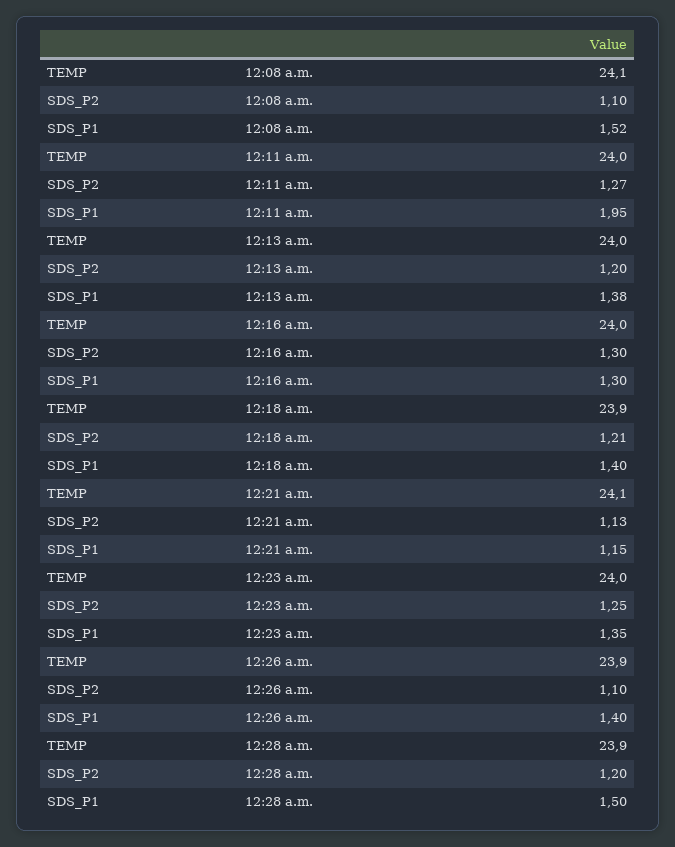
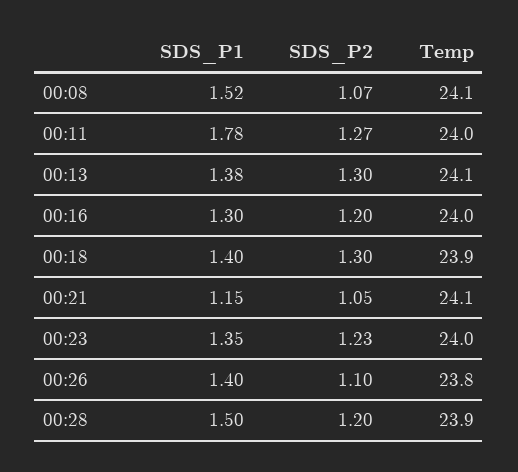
SDS_P2, 12:08 a.m.: 1.1 -> 1.07
SDS_P1, 12:11 a.m.: 1.95 -> 1.78
TEMP, 12:13 a.m.: 24 -> 24.1
SDS_P2, 12:13 a.m.: 1.2 -> 1.3
SDS_P2, 12:16 a.m.: 1.3 -> 1.2
SDS_P2, 12:18 a.m.: 1.21 -> 1.3
SDS_P2, 12:21 a.m.: 1.13 -> 1.05
SDS_P2, 12:23 a.m.: 1.25 -> 1.23
TEMP, 12:26 a.m.: 23.9 -> 23.8

